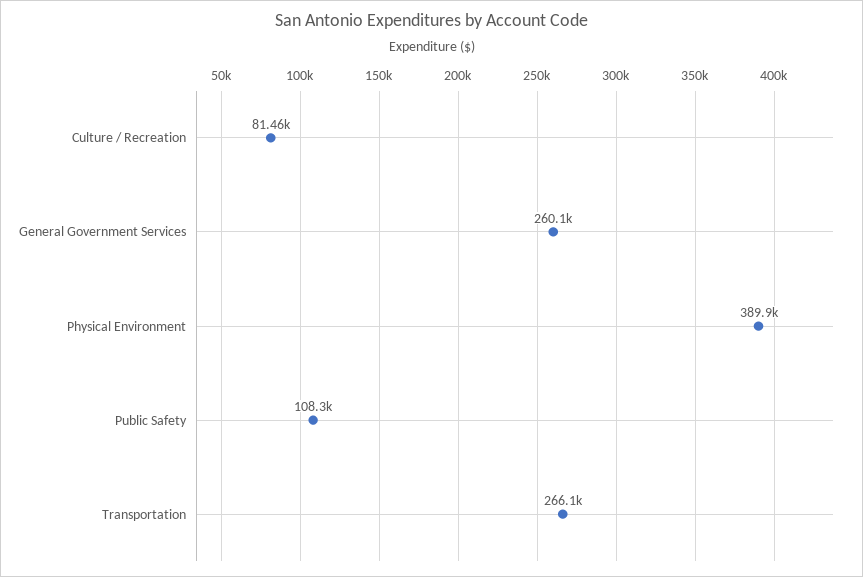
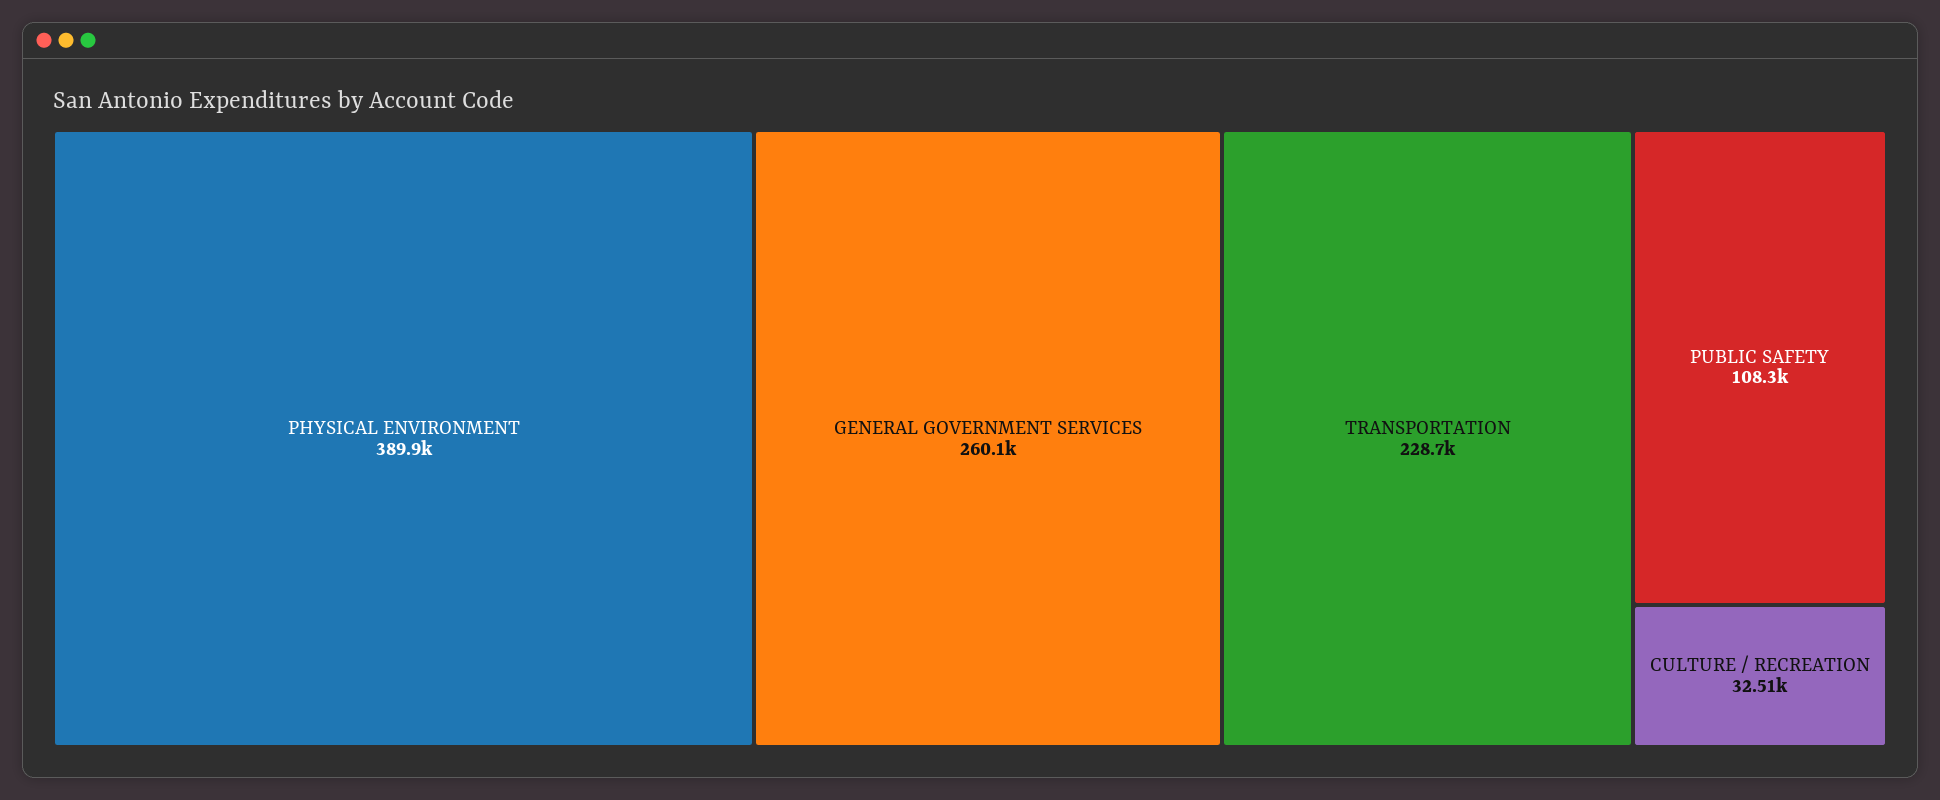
Culture / Recreation: 81460 -> 32510
Transportation: 266100 -> 228700

